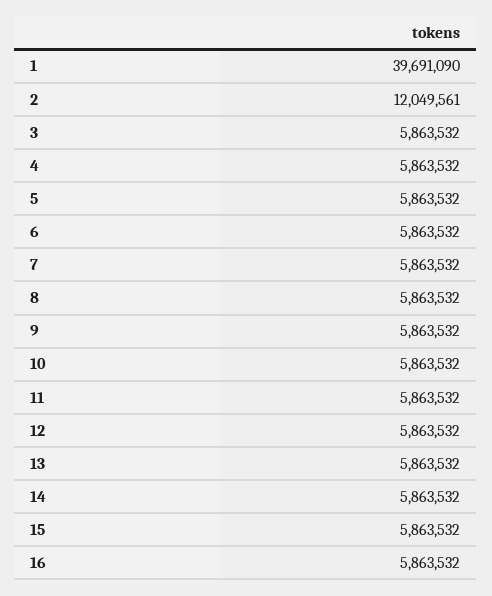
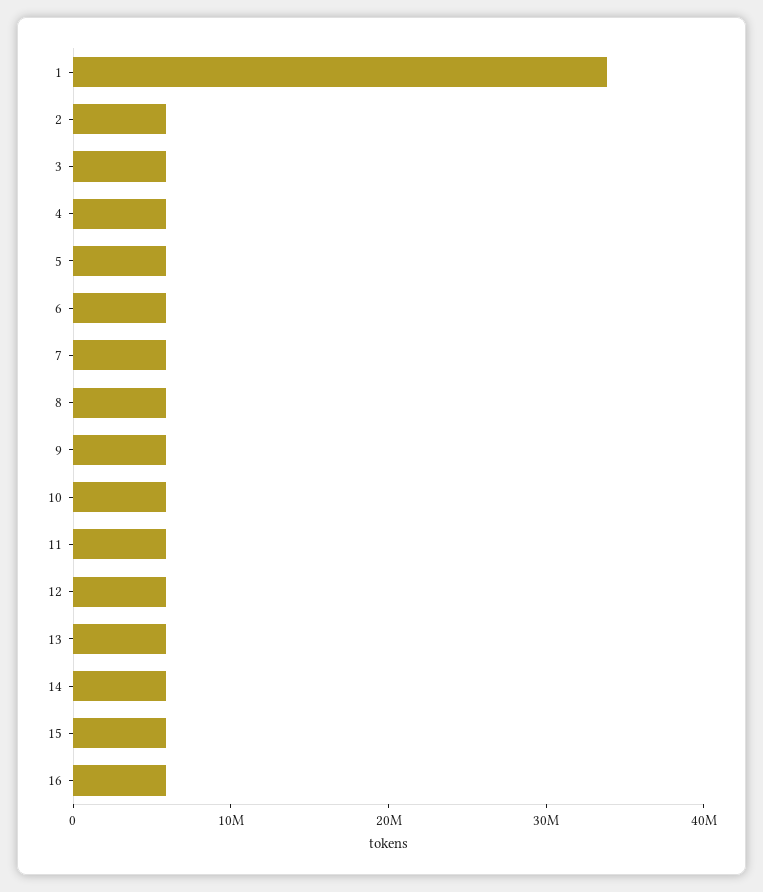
1: 39691090 -> 34000000
2: 12049561 -> 6000000

